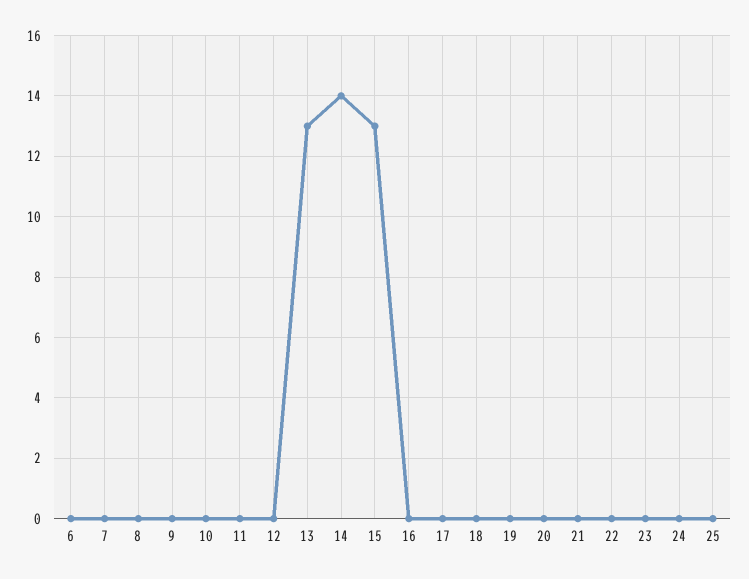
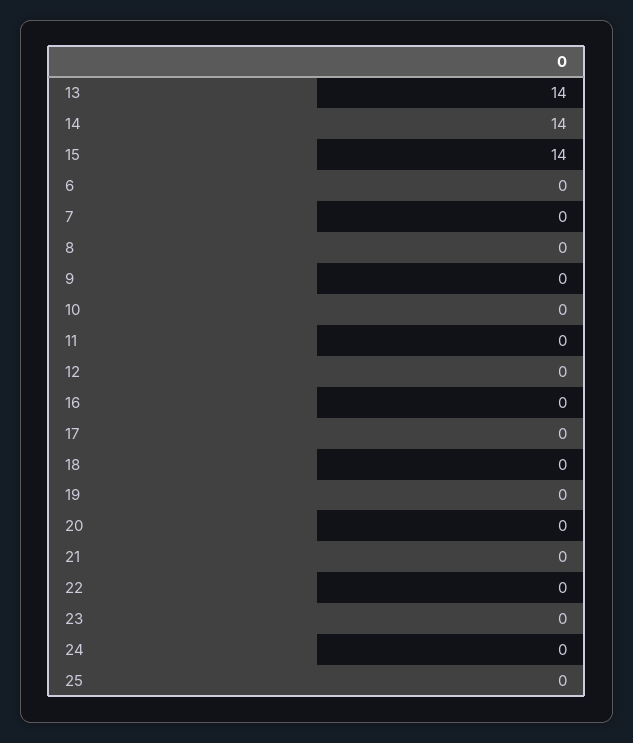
13: 13 -> 14
15: 13 -> 14

